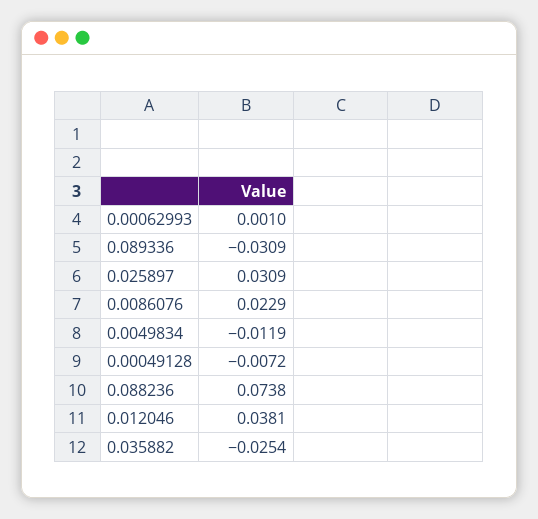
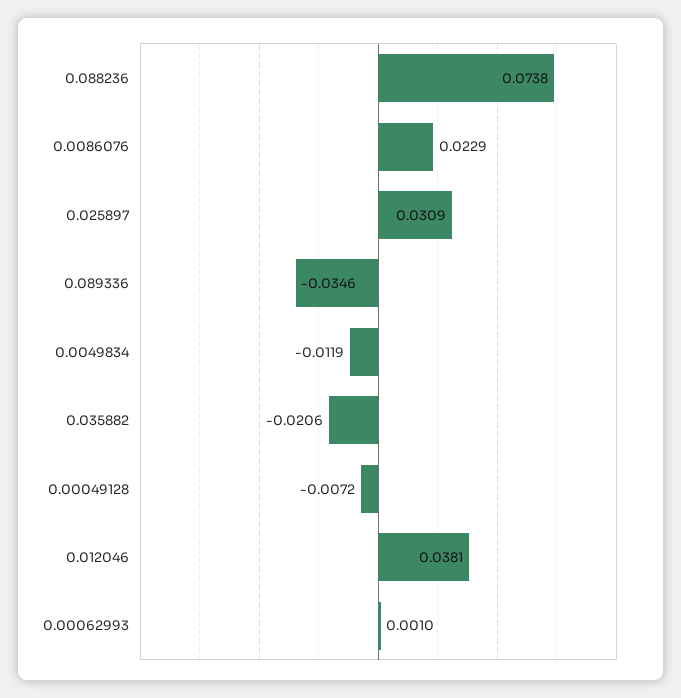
0.089336: -0.0309 -> -0.0346
0.035882: -0.0254 -> -0.0206

